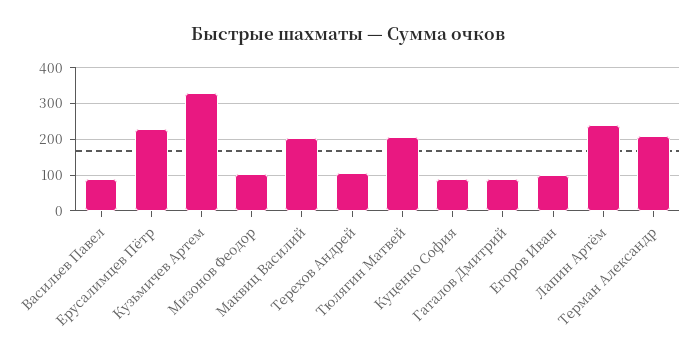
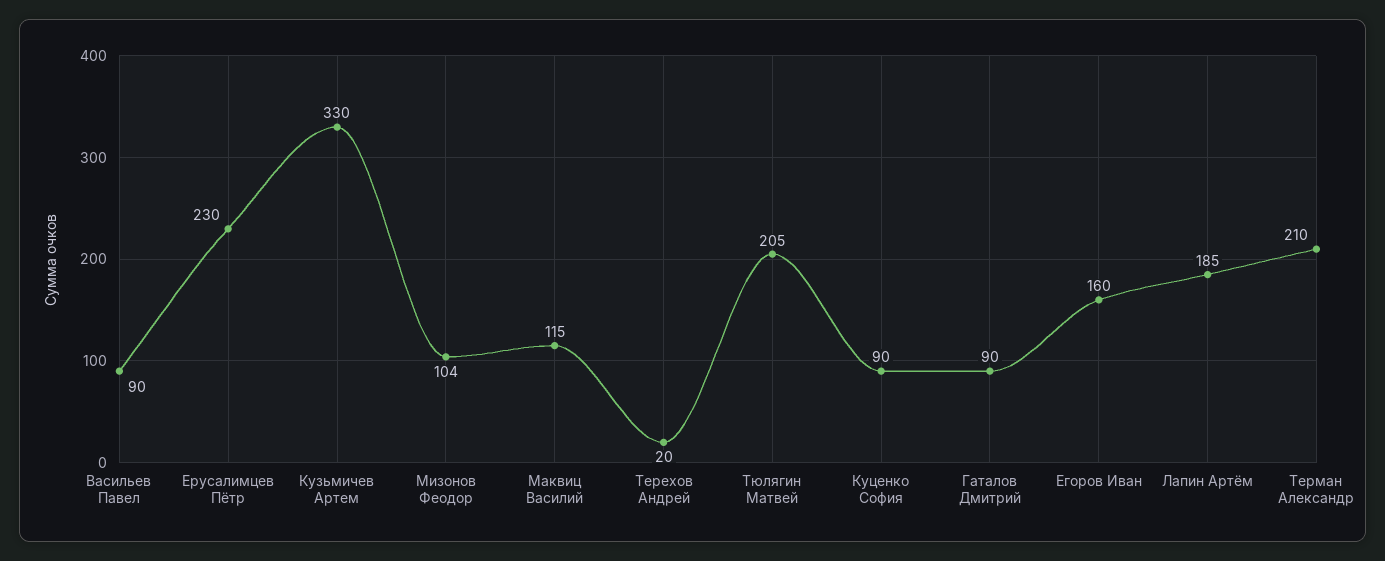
Маквиц Василий: 200 -> 115
Терехов Андрей: 100 -> 20
Егоров Иван: 100 -> 160
Лапин Артём: 240 -> 185

